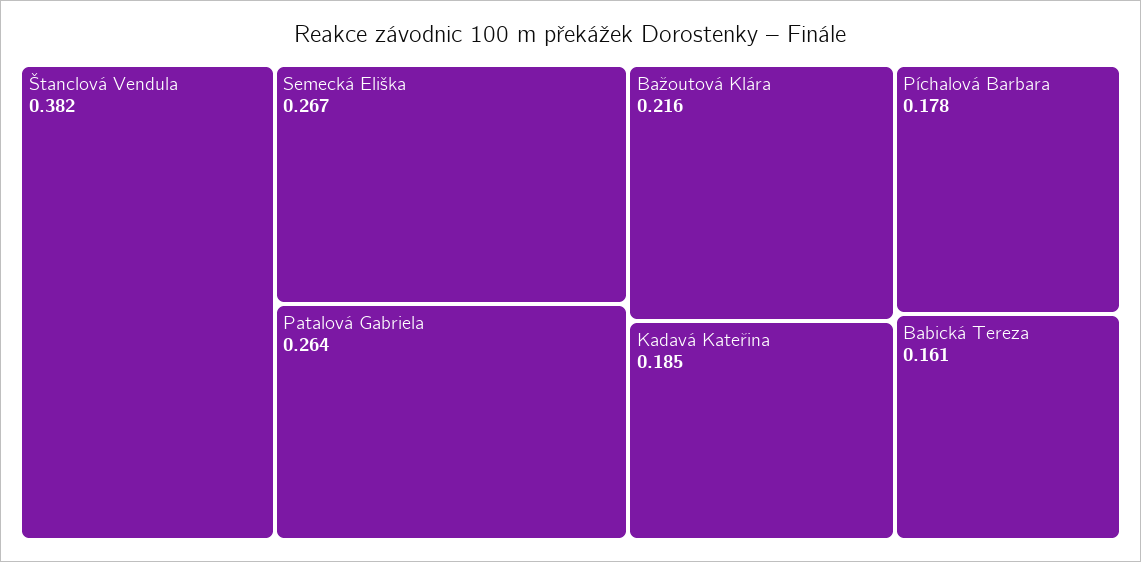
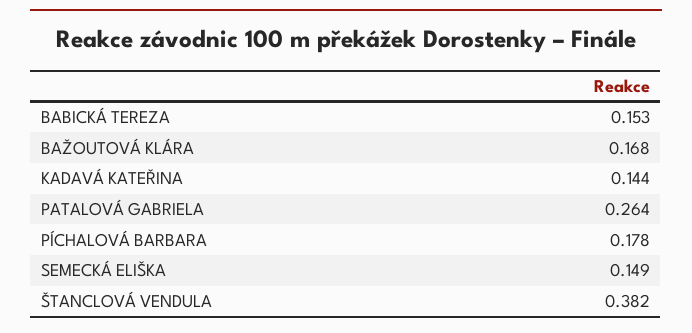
Semecká Eliška: 0.267 -> 0.149
Bažoutová Klára: 0.216 -> 0.168
Kadavá Kateřina: 0.185 -> 0.144
Babická Tereza: 0.161 -> 0.153

